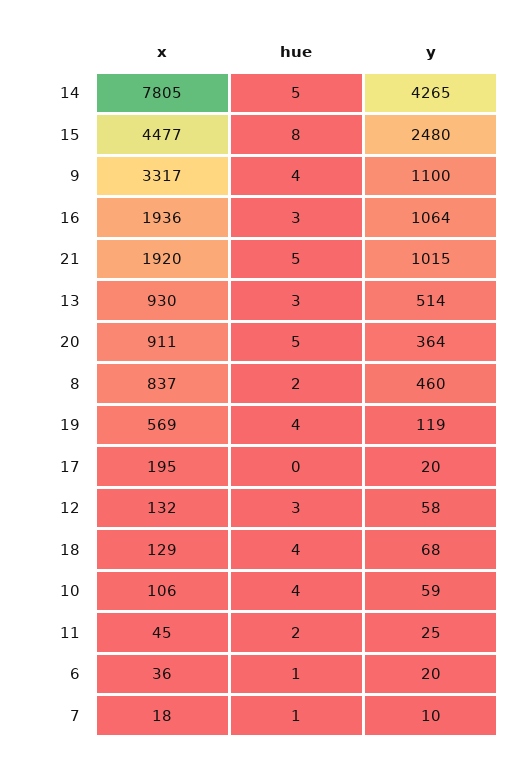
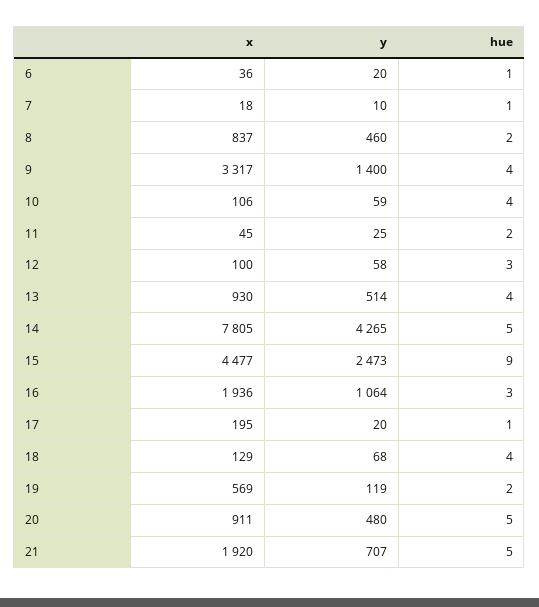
hue, 15: 8 -> 9
y, 15: 2480 -> 2473
y, 9: 1100 -> 1400
y, 21: 1015 -> 707
hue, 13: 3 -> 4
y, 20: 364 -> 480
hue, 19: 4 -> 2
hue, 17: 0 -> 1
x, 12: 132 -> 100

